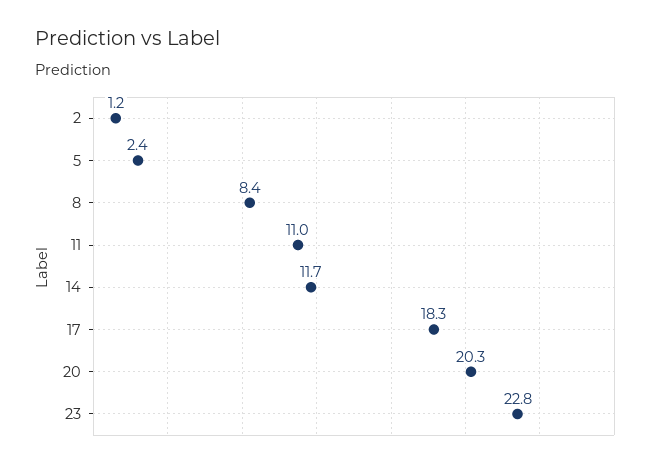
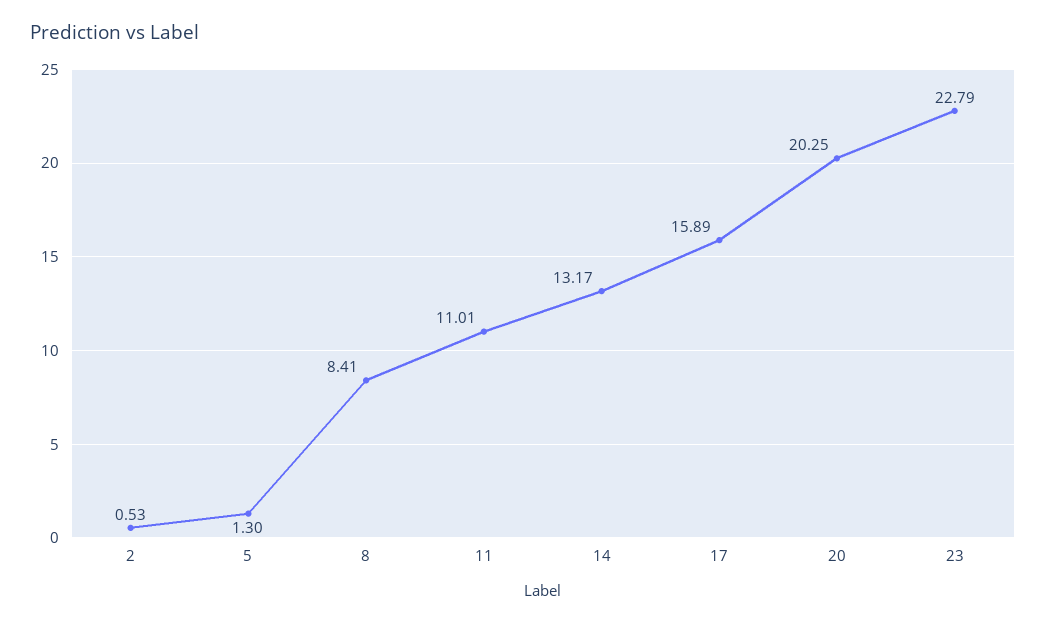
2: 1.2 -> 0.53
5: 2.4 -> 1.3
14: 11.7 -> 13.17
17: 18.3 -> 15.89

